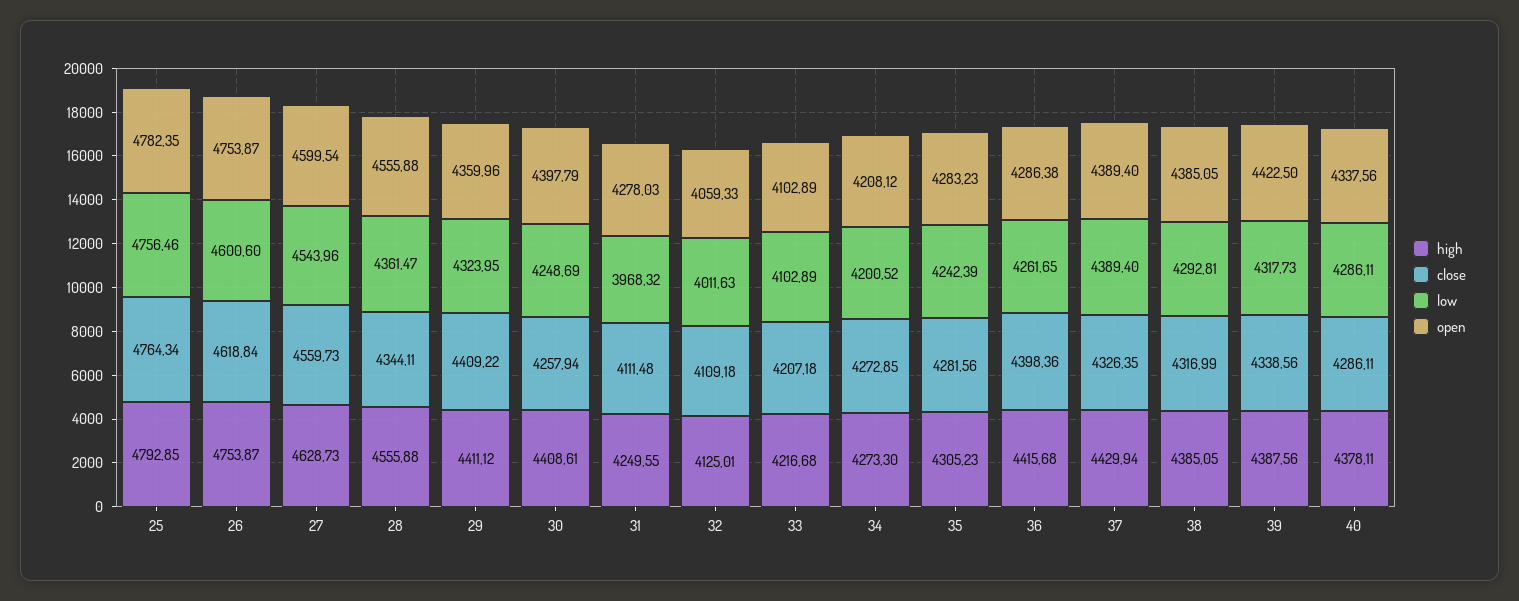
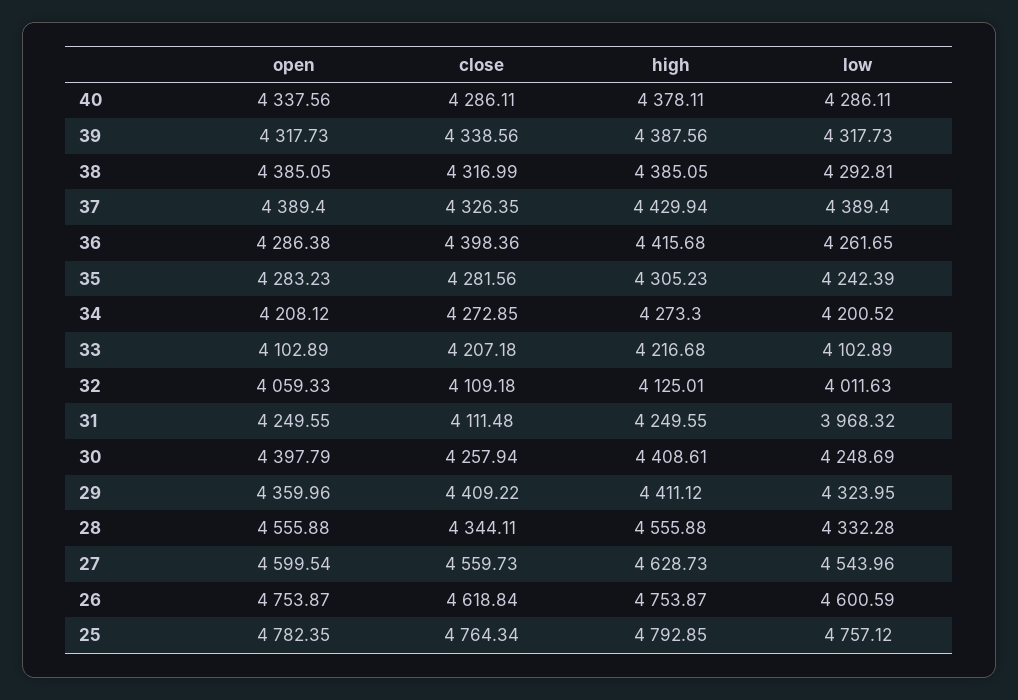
low, 25: 4756.46 -> 4757.12
low, 26: 4600.6 -> 4600.59
low, 28: 4361.47 -> 4332.28
open, 31: 4278.03 -> 4249.55
open, 39: 4422.5 -> 4317.73

